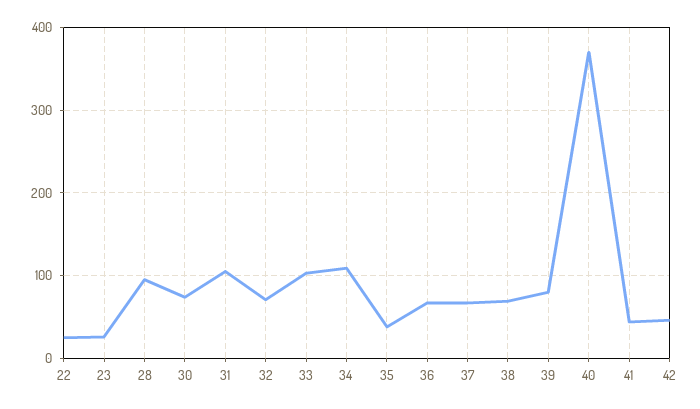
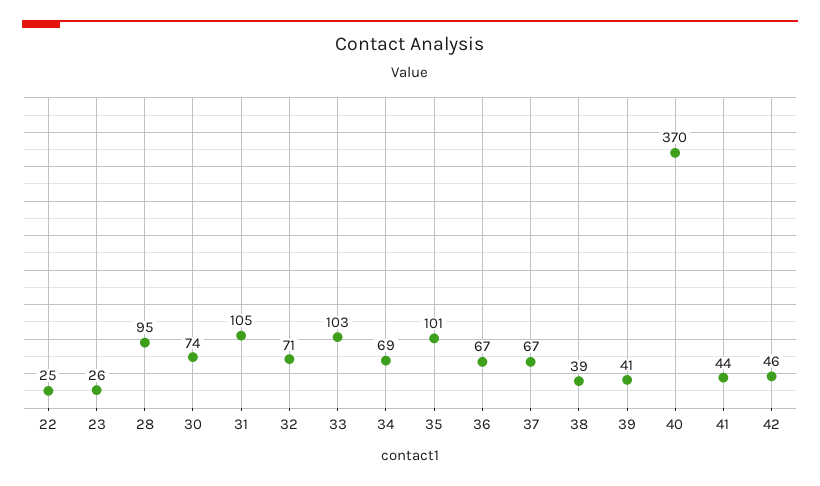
34: 110 -> 69
35: 40 -> 101
38: 70 -> 39
39: 80 -> 41

